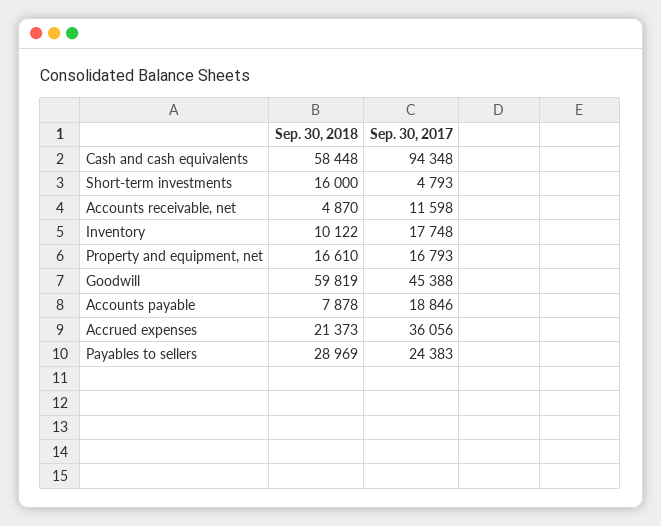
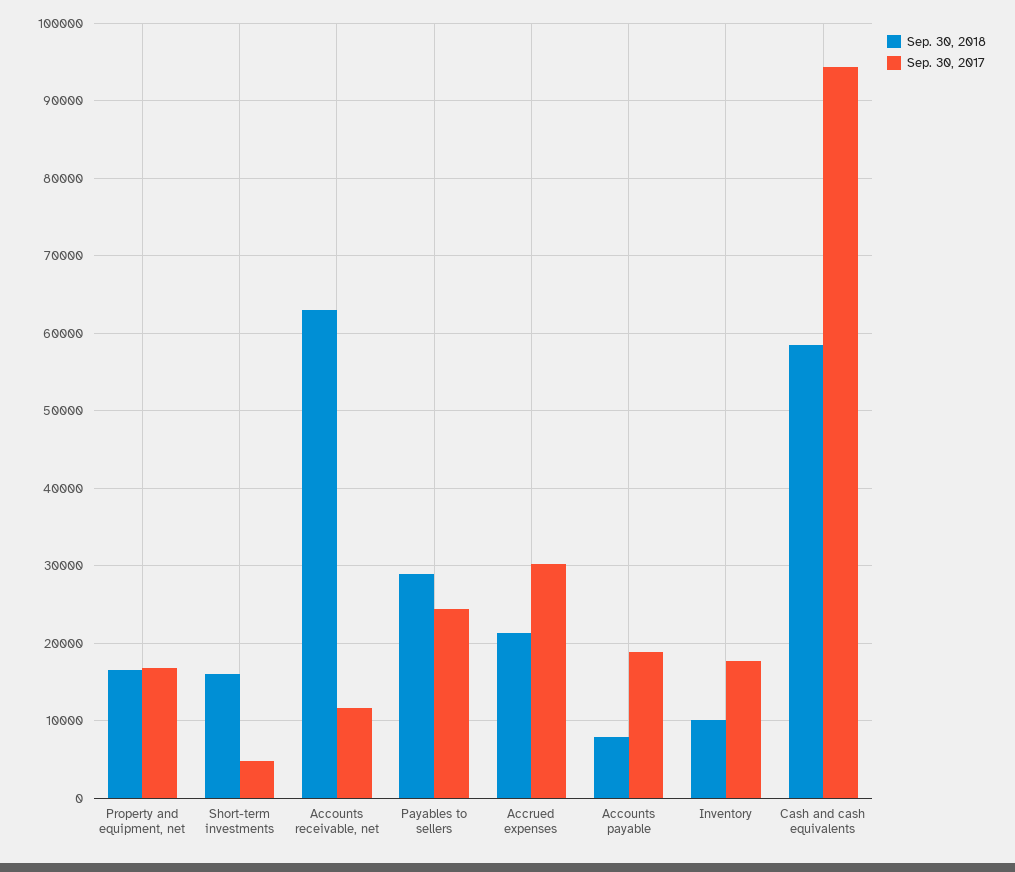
Sep. 30, 2018, Accounts receivable, net: 4870 -> 63000
Sep. 30, 2018, Goodwill: 59819 -> none
Sep. 30, 2017, Goodwill: 45388 -> none
Sep. 30, 2017, Accrued expenses: 36056 -> 30000

